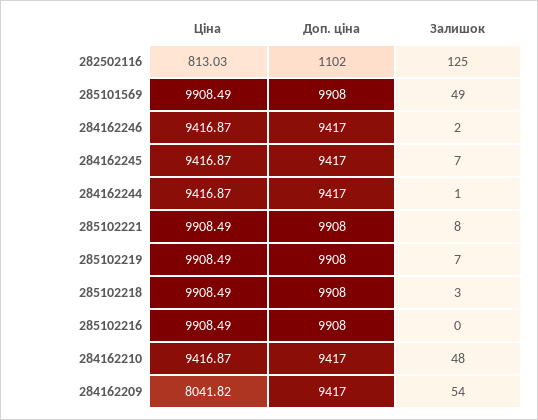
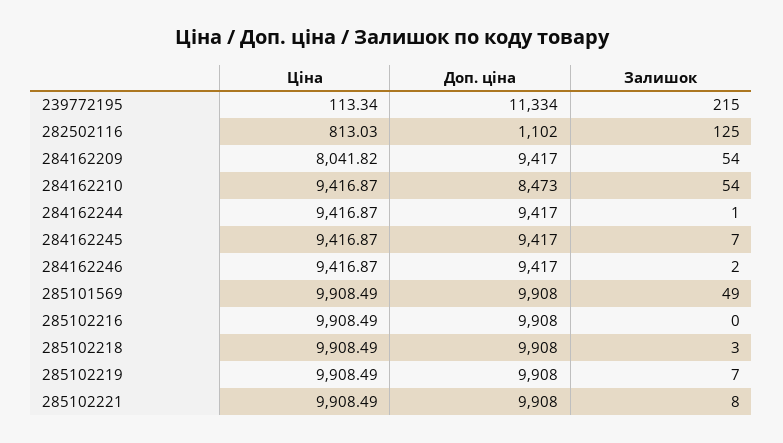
Доп. ціна, 284162210: 9417 -> 8473
Залишок, 284162210: 48 -> 54
Ціна, 239772195: none -> 113.34
Доп. ціна, 239772195: none -> 11334
Залишок, 239772195: none -> 215

